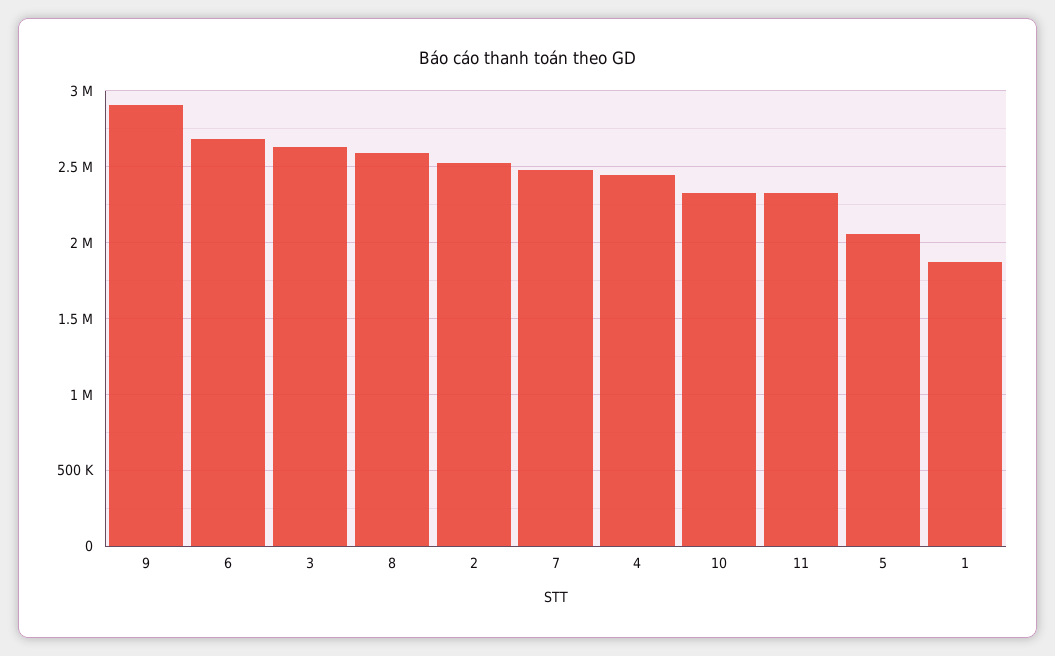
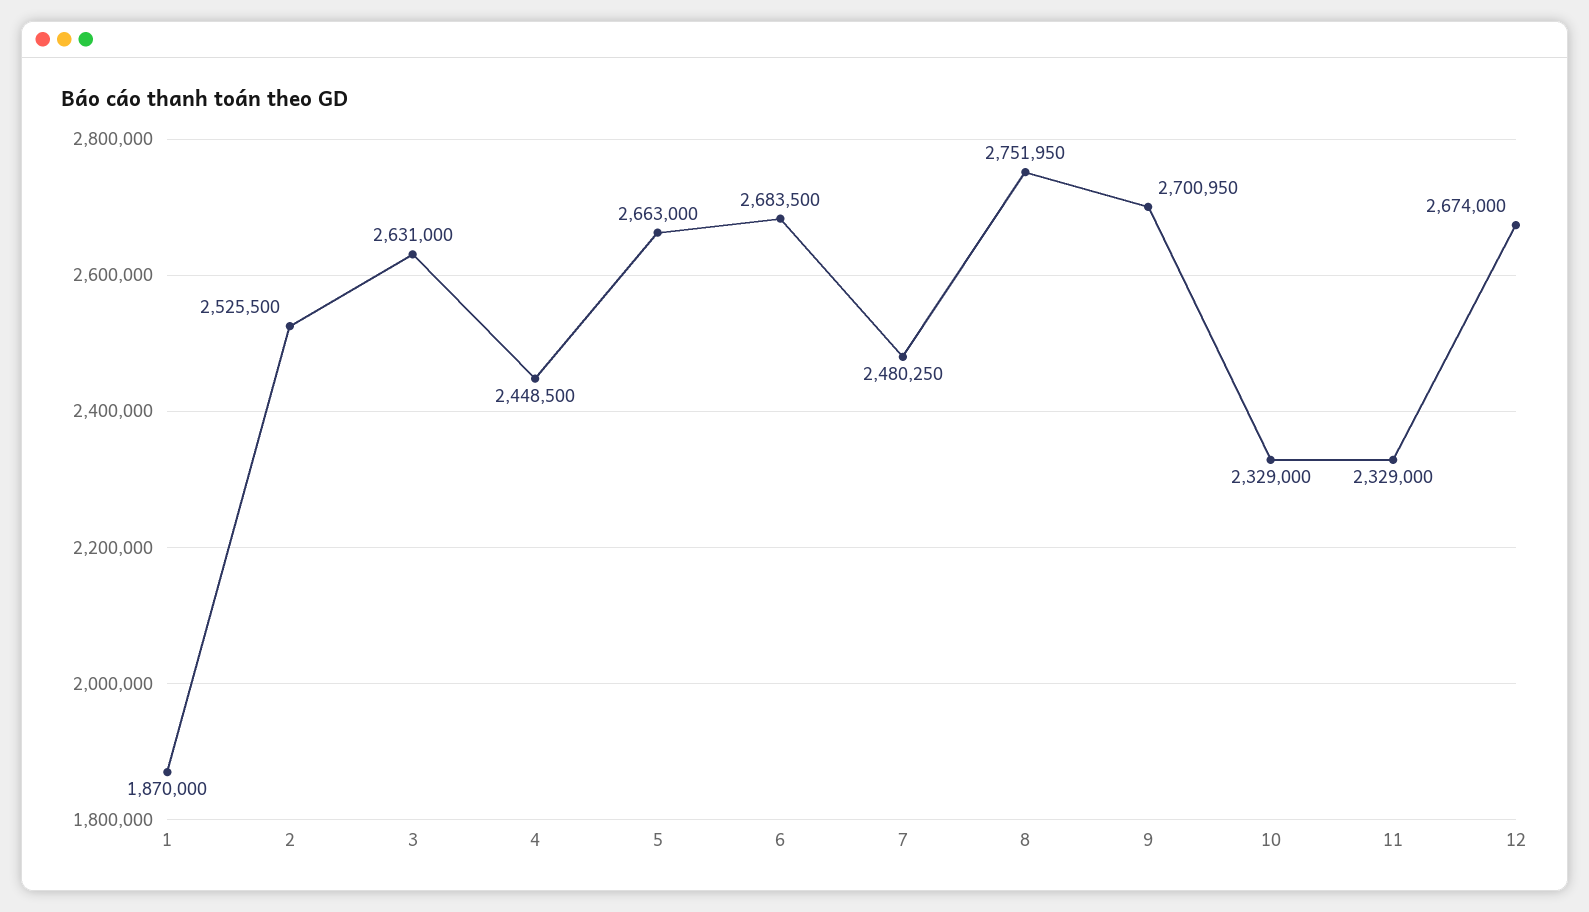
9: 2900000 -> 2700950
8: 2600000 -> 2751950
5: 2050000 -> 2663000
12: none -> 2674000

